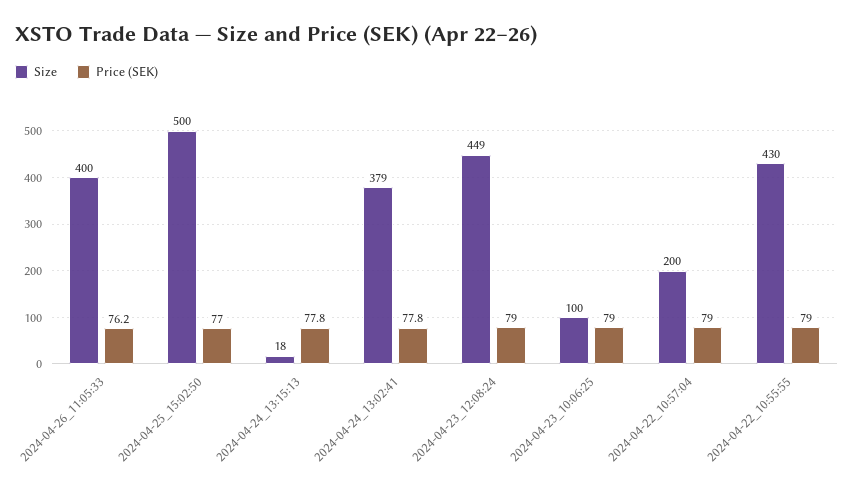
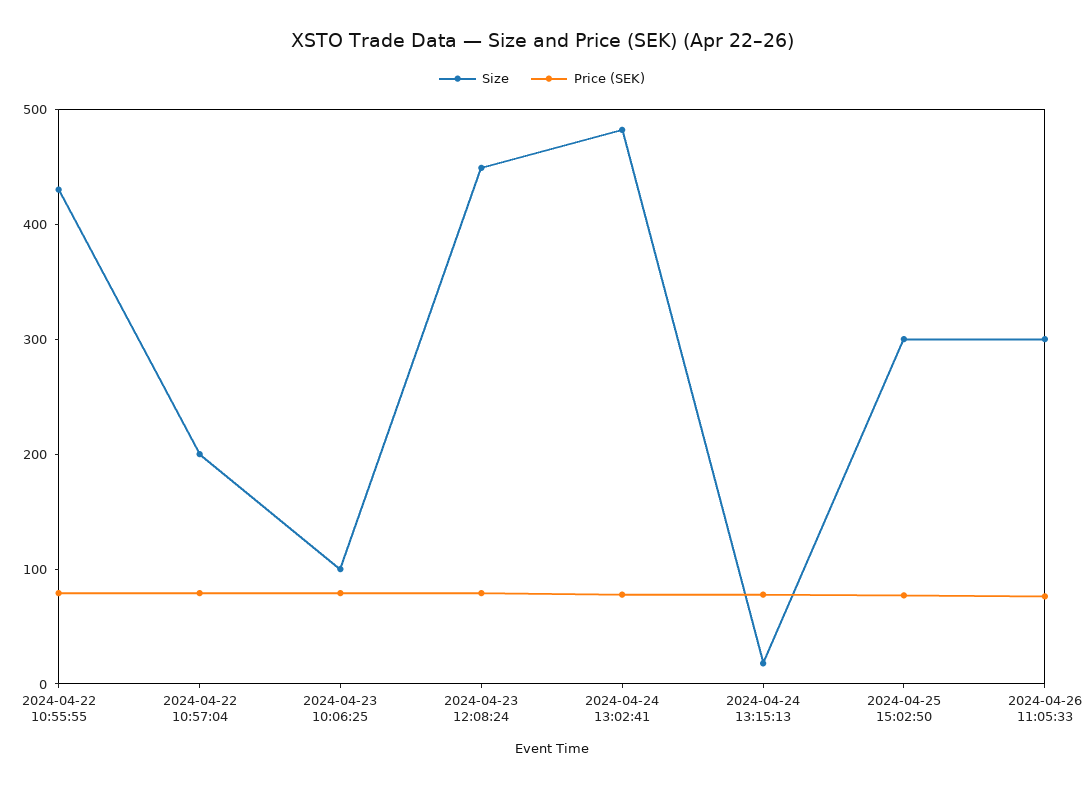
Size, 2024-04-26_11:05:33: 400 -> 300
Size, 2024-04-25_15:02:50: 500 -> 300
Size, 2024-04-24_13:02:41: 379 -> 480

